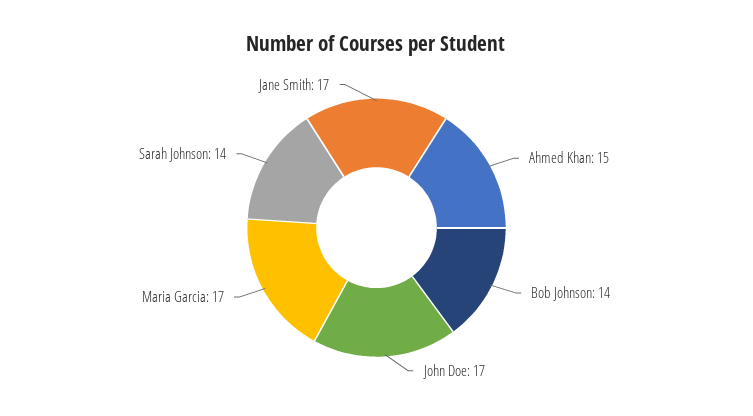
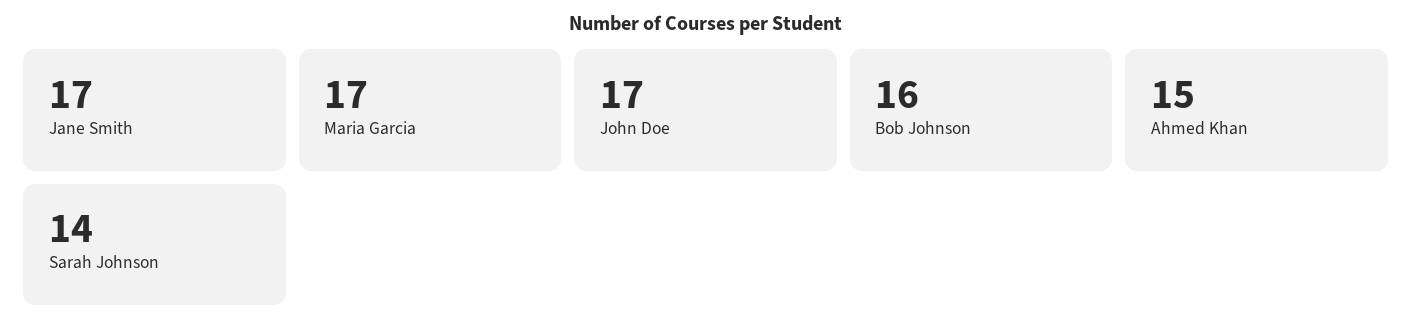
Bob Johnson: 14 -> 16

